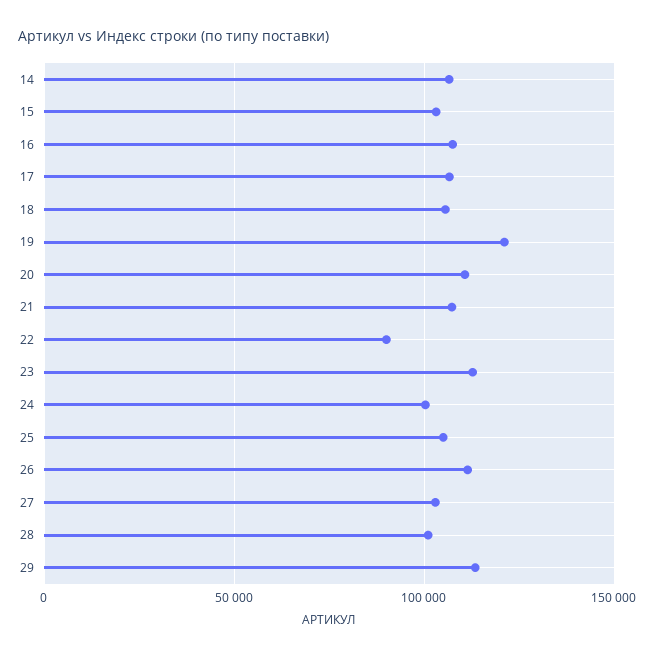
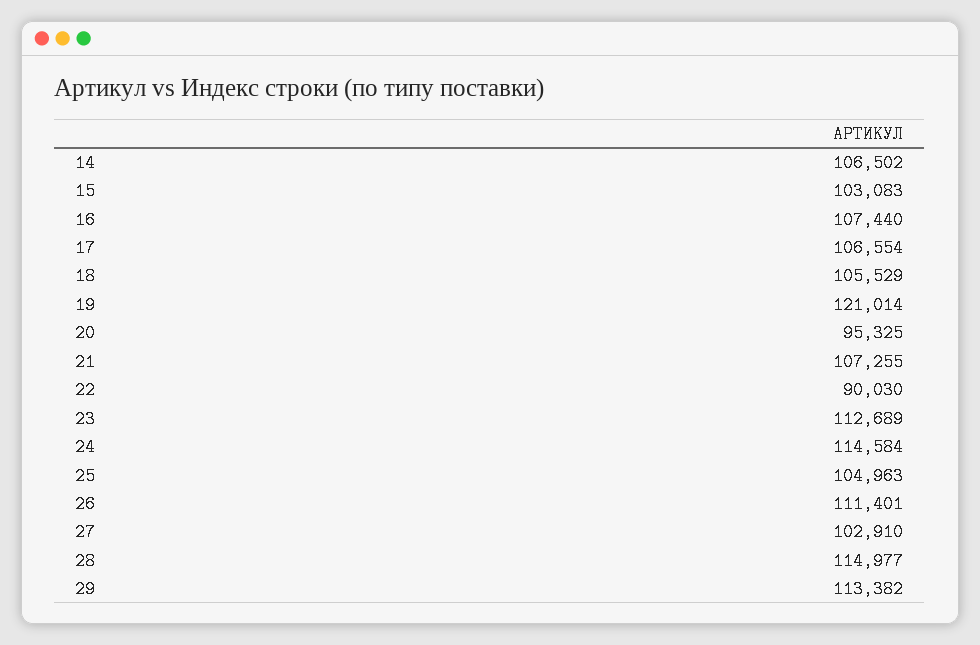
20: 110000 -> 95325
24: 100000 -> 114584
28: 100000 -> 114977

